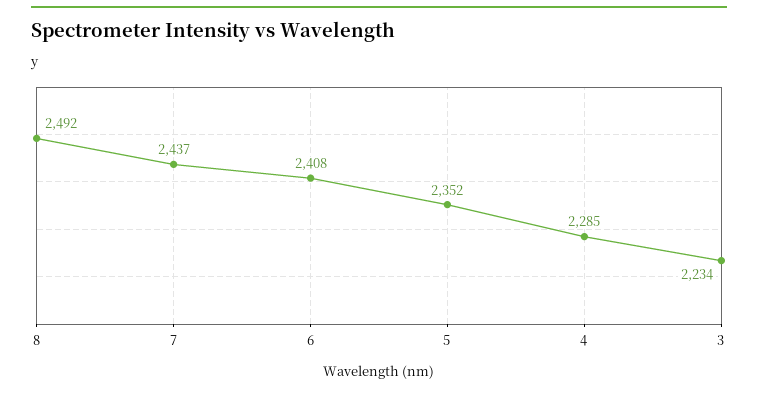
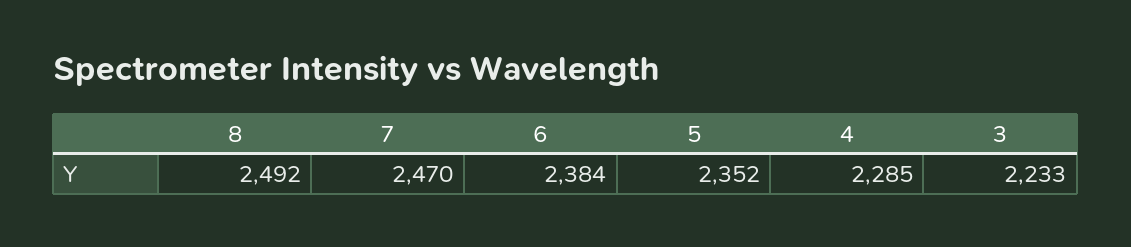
7: 2437 -> 2470
6: 2408 -> 2384
3: 2234 -> 2233

